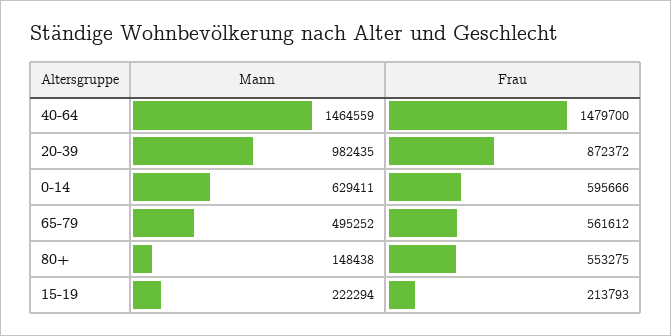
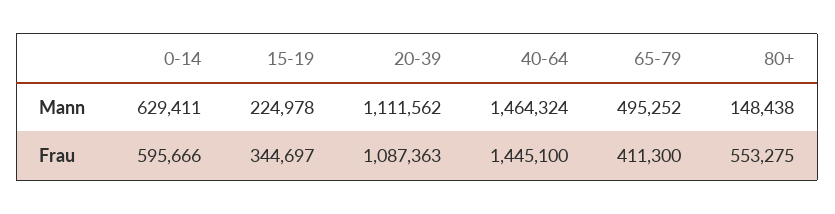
Mann, 40-64: 1464559 -> 1464324
Frau, 40-64: 1479700 -> 1445100
Mann, 20-39: 982435 -> 1111562
Frau, 20-39: 872372 -> 1087363
Frau, 65-79: 561612 -> 411300
Mann, 15-19: 222294 -> 224978
Frau, 15-19: 213793 -> 344697

